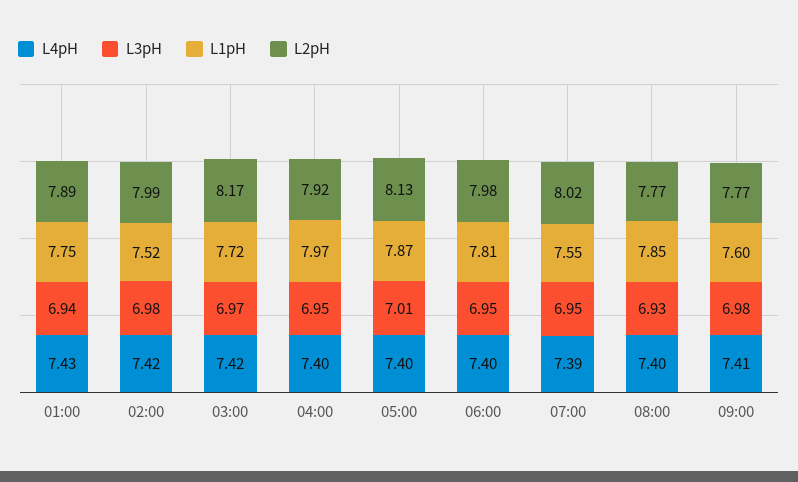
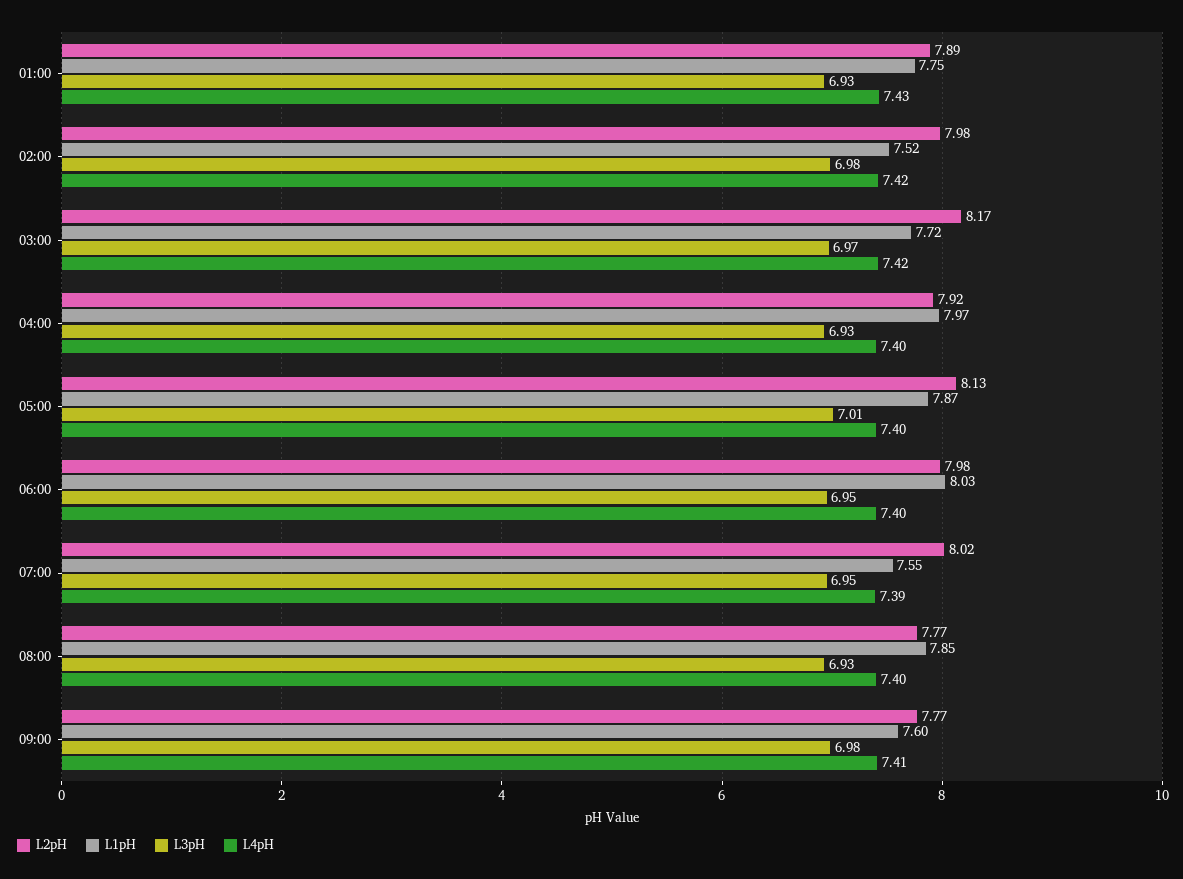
L3pH, 01:00: 6.94 -> 6.93
L2pH, 02:00: 7.99 -> 7.98
L3pH, 04:00: 6.95 -> 6.93
L1pH, 06:00: 7.81 -> 8.03

